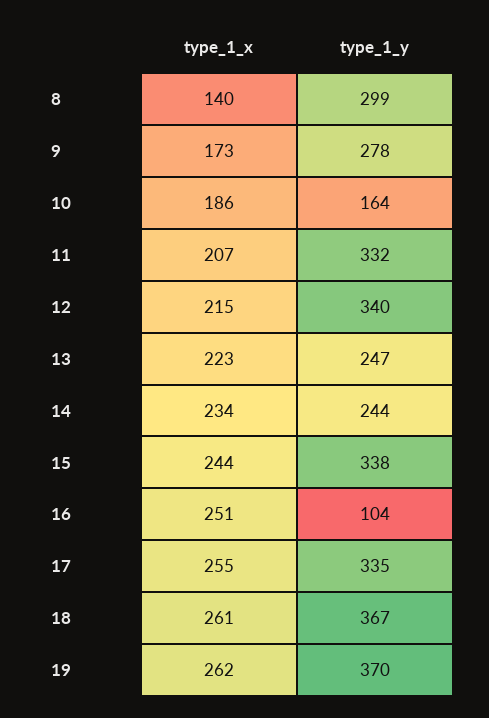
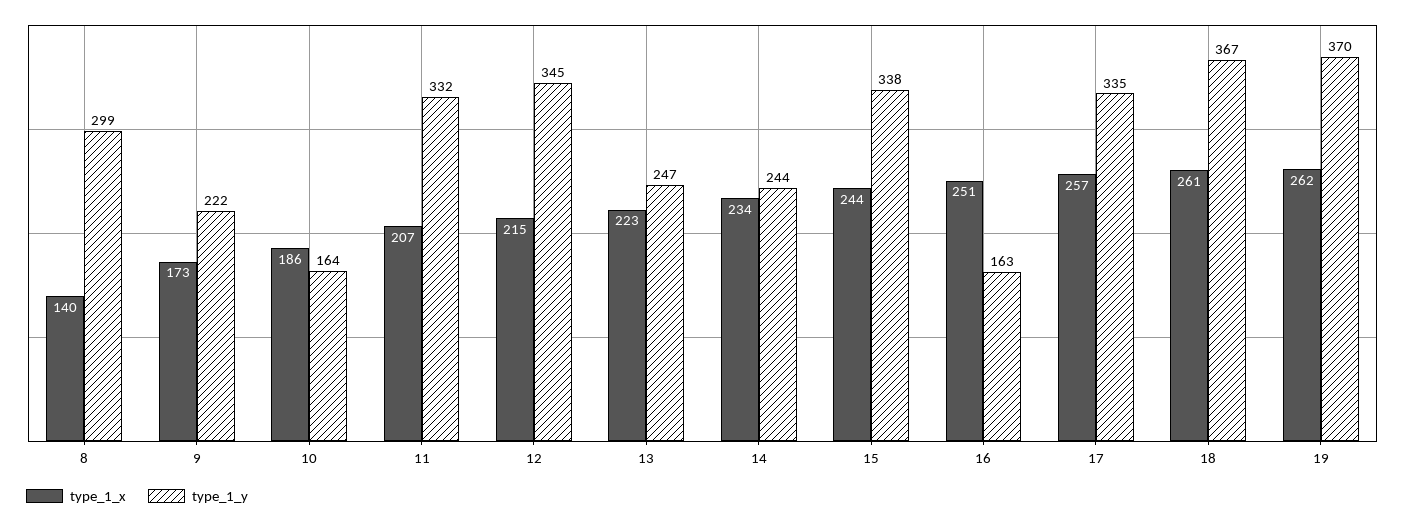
type_1_y, 9: 278 -> 222
type_1_y, 12: 340 -> 345
type_1_y, 16: 104 -> 163
type_1_x, 17: 255 -> 257

